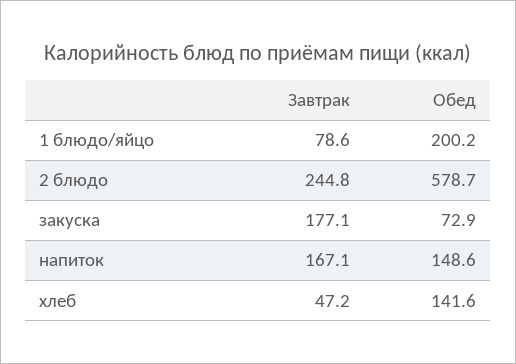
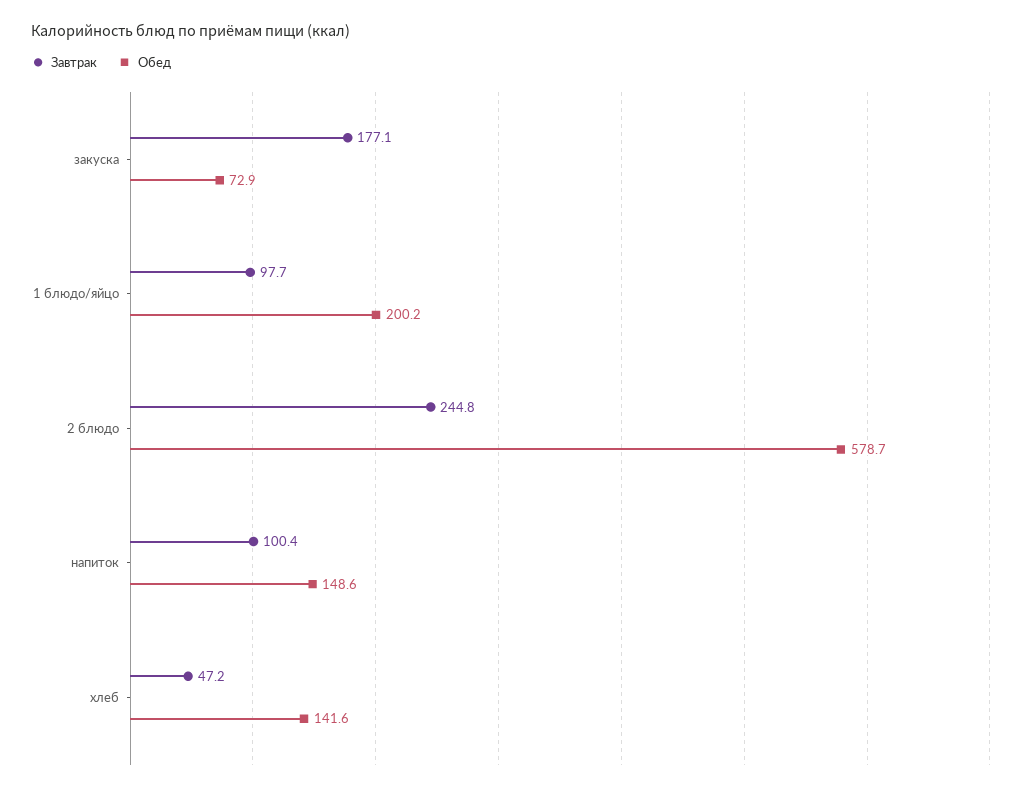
Завтрак, 1 блюдо/яйцо: 78.6 -> 97.7
Завтрак, напиток: 167.1 -> 100.4

